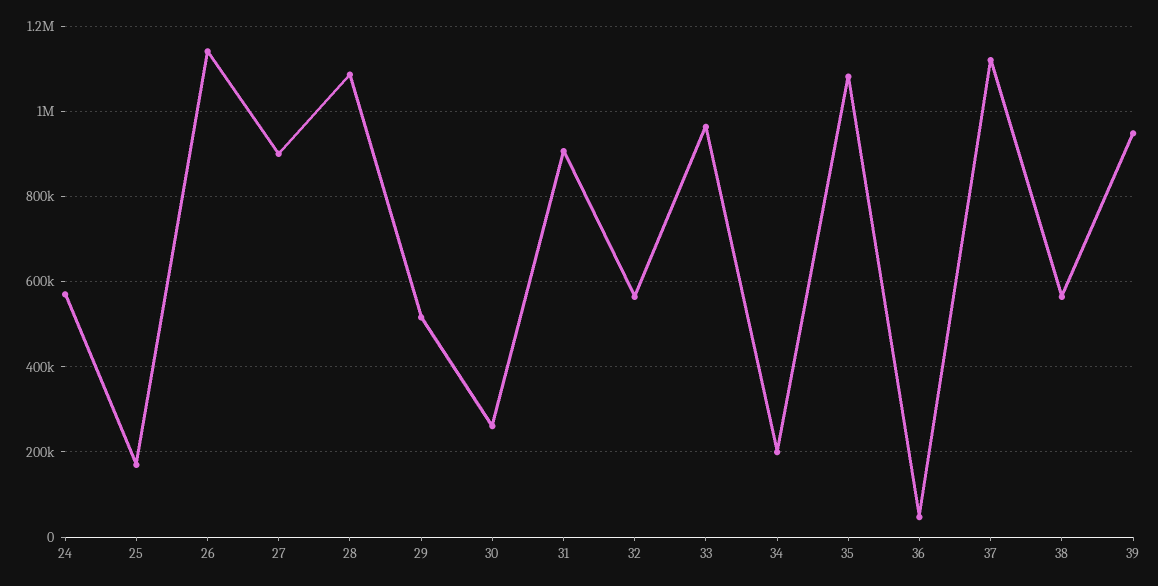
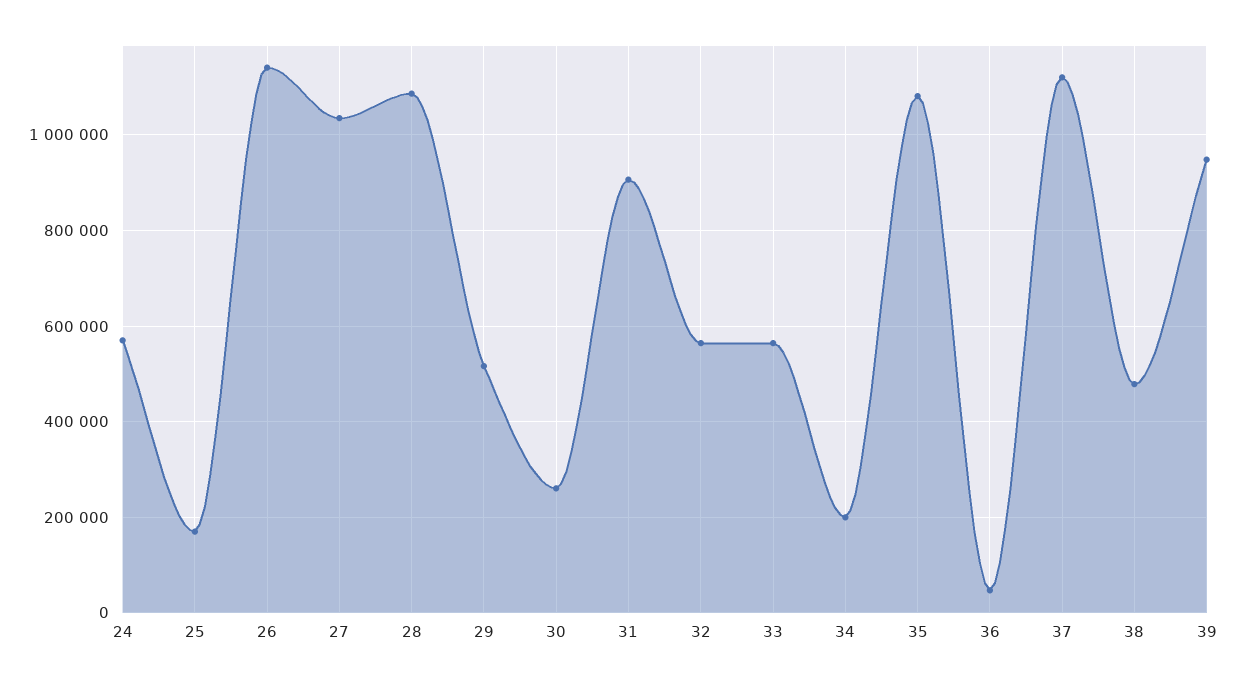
27: 900000 -> 1040000
33: 960000 -> 560000
38: 560000 -> 480000

